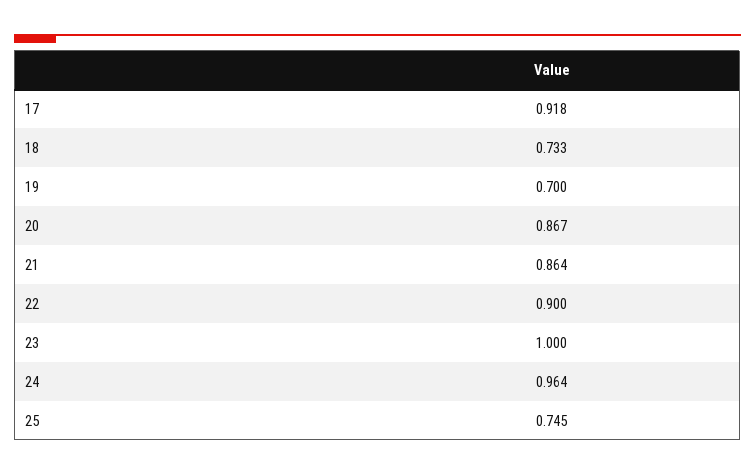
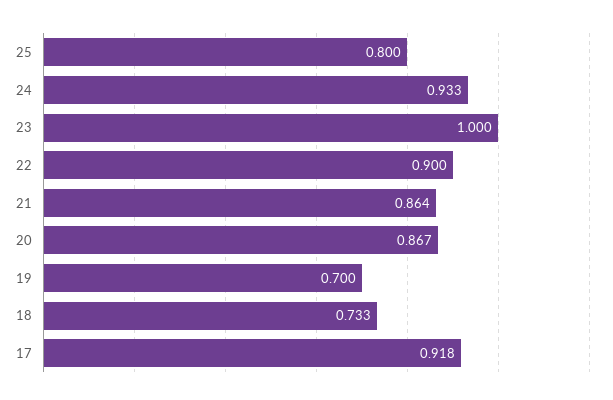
24: 0.964 -> 0.933
25: 0.745 -> 0.8

